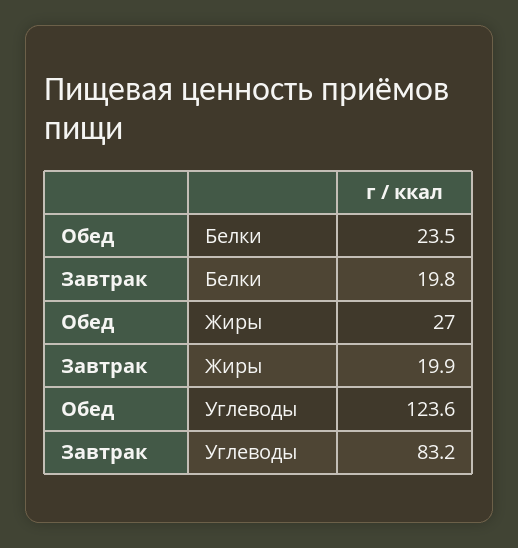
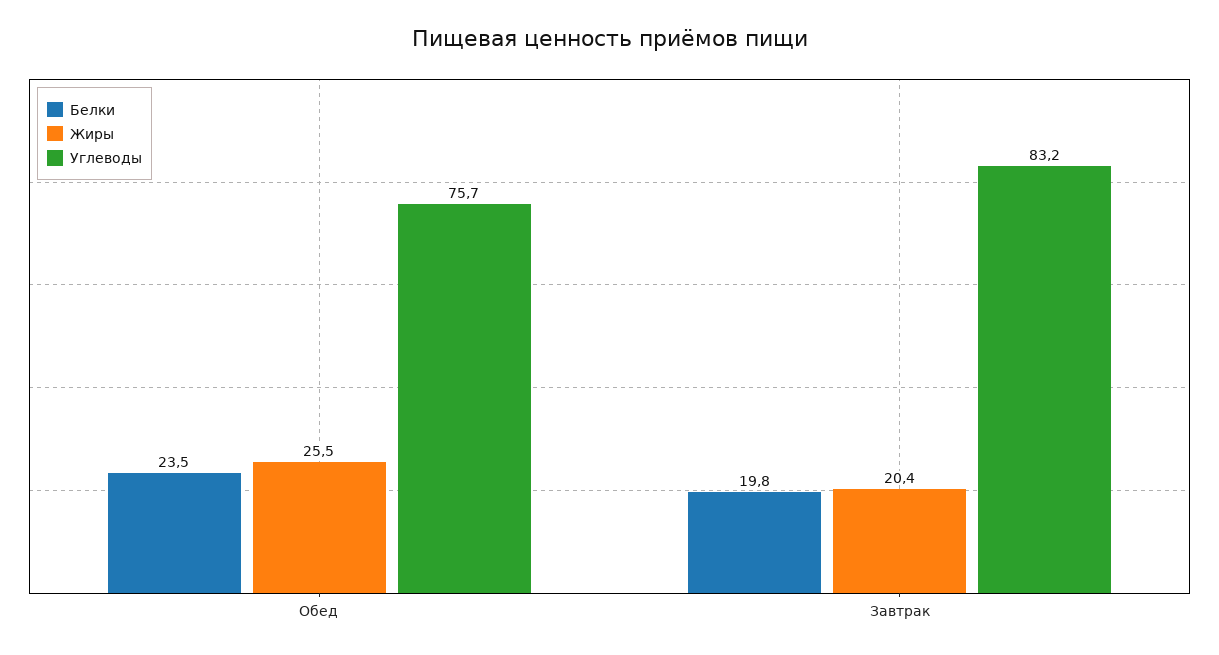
Жиры, Обед: 27 -> 25.5
Жиры, Завтрак: 19.9 -> 20.4
Углеводы, Обед: 123.6 -> 75.7

